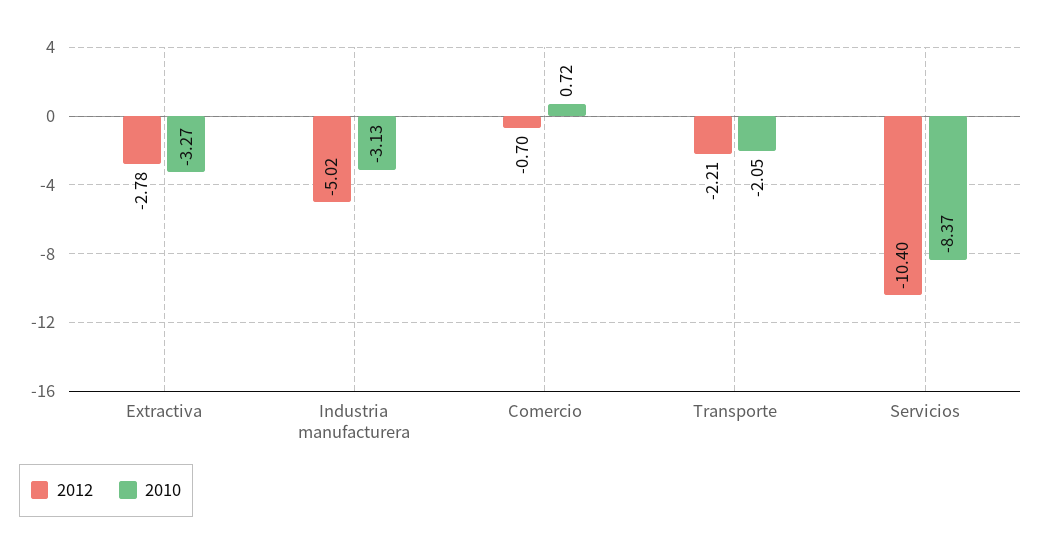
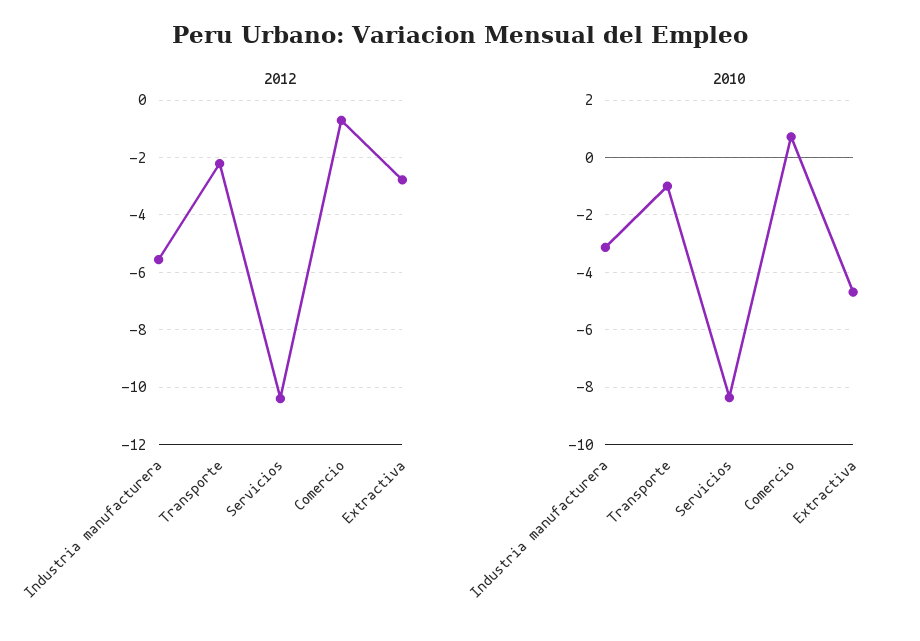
2010, Extractiva: -3.27 -> -4.75
2012, Industria manufacturera: -5.02 -> -5.5
2010, Transporte: -2.05 -> -1

